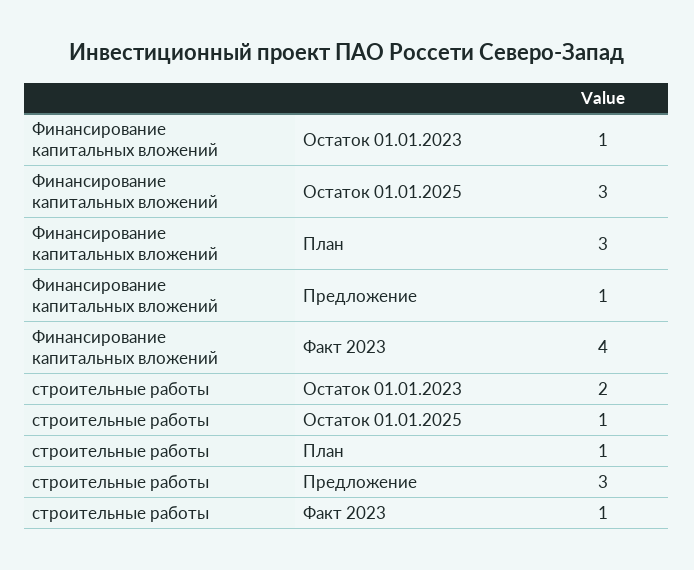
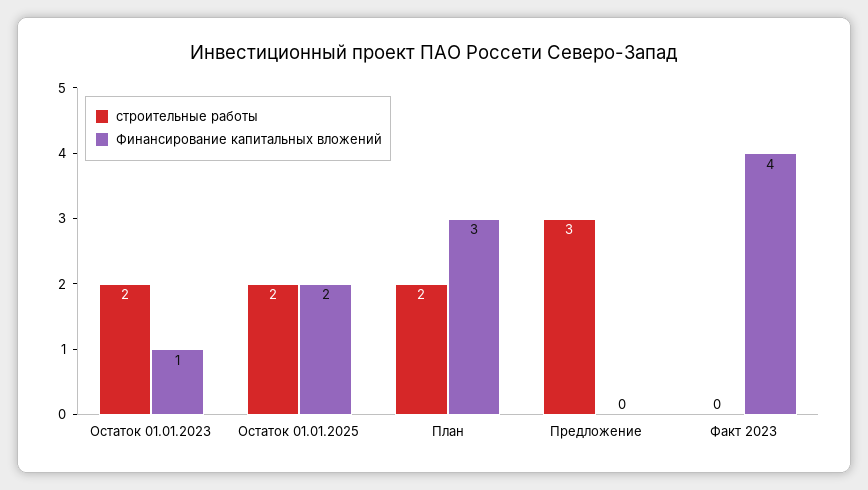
Финансирование капитальных вложений, Остаток 01.01.2025: 3 -> 2
Финансирование капитальных вложений, Предложение: 1 -> 0
строительные работы, Остаток 01.01.2025: 1 -> 2
строительные работы, План: 1 -> 2
строительные работы, Факт 2023: 1 -> 0

